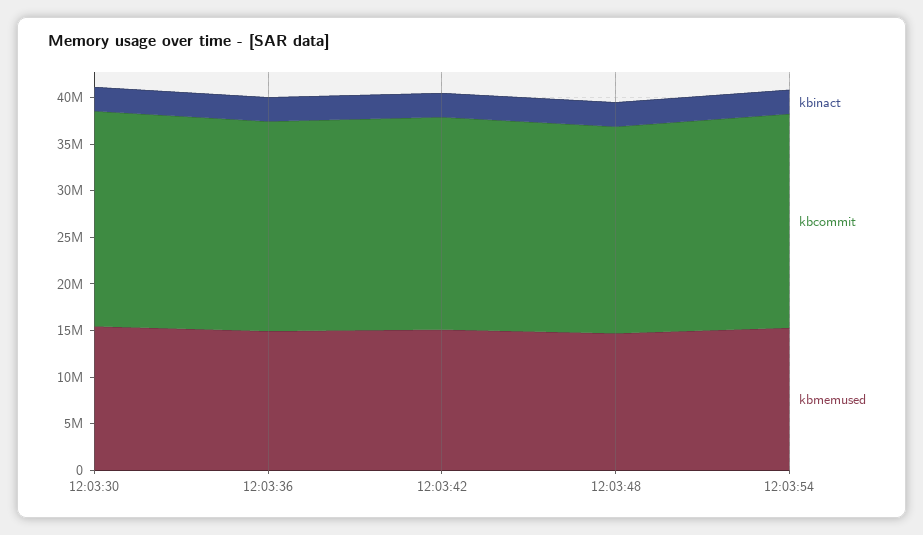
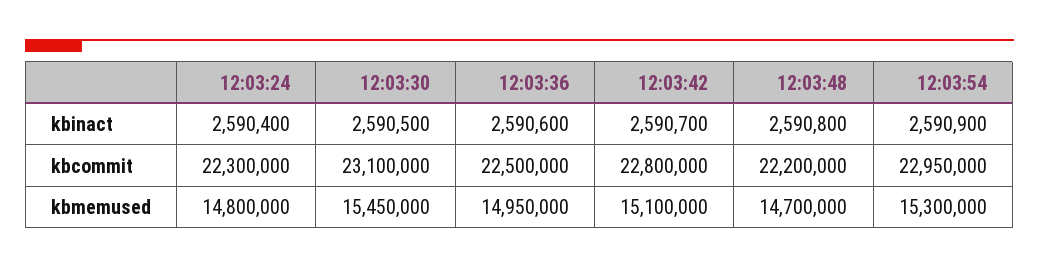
kbinact, 12:03:24: none -> 2590400
kbcommit, 12:03:24: none -> 22300000
kbmemused, 12:03:24: none -> 14800000

